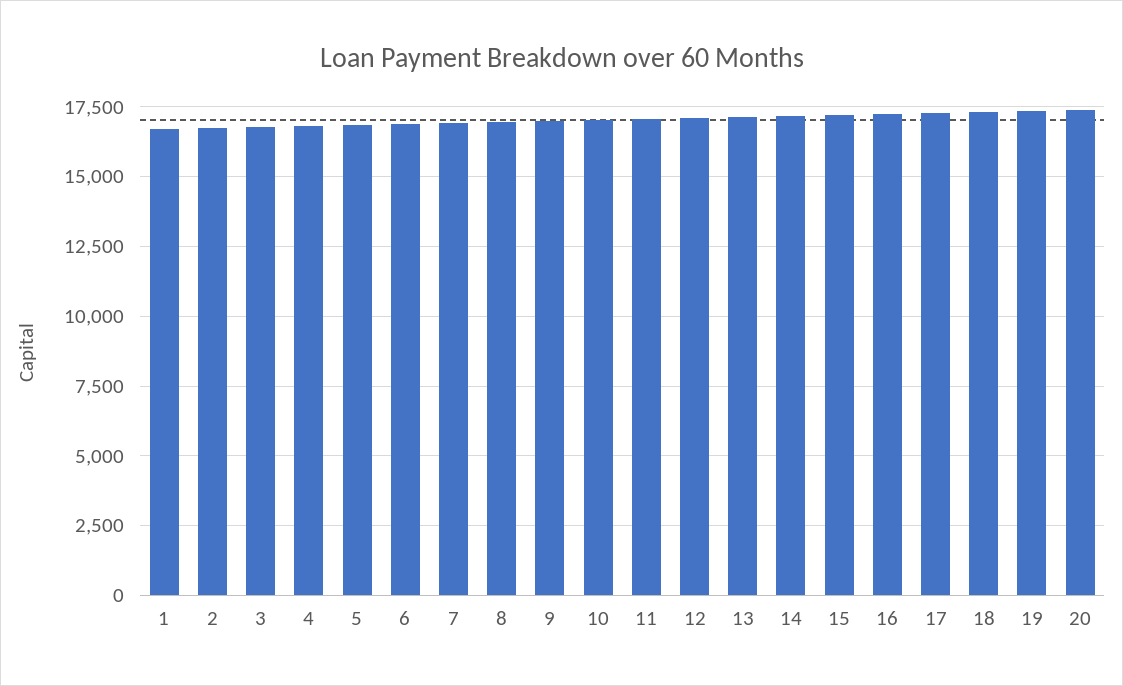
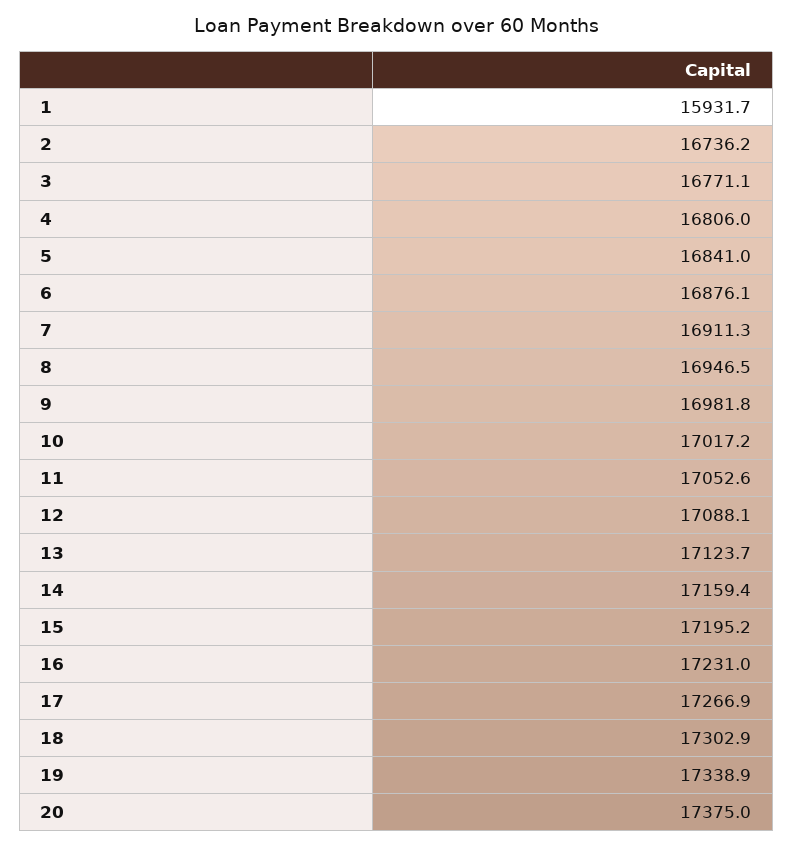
1: 16750 -> 15931.7

